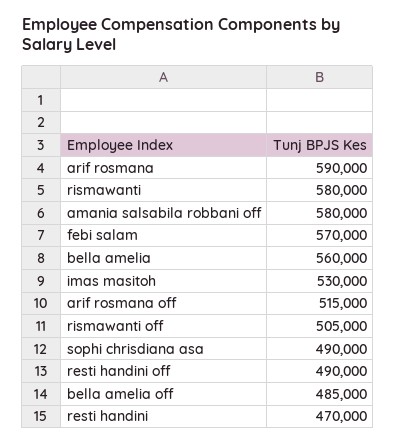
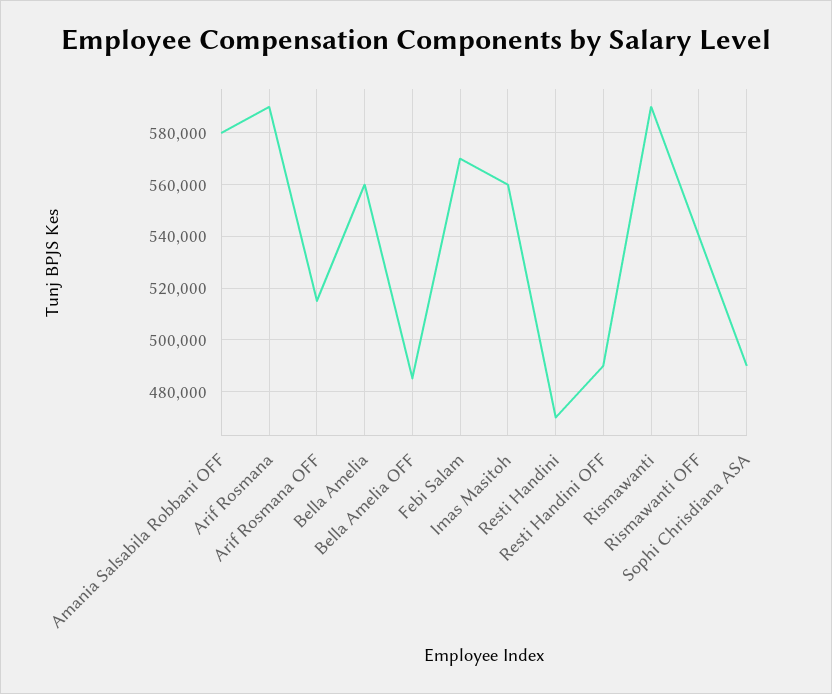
rismawanti: 580000 -> 590000
imas masitoh: 530000 -> 560000
rismawanti off: 505000 -> 540000

